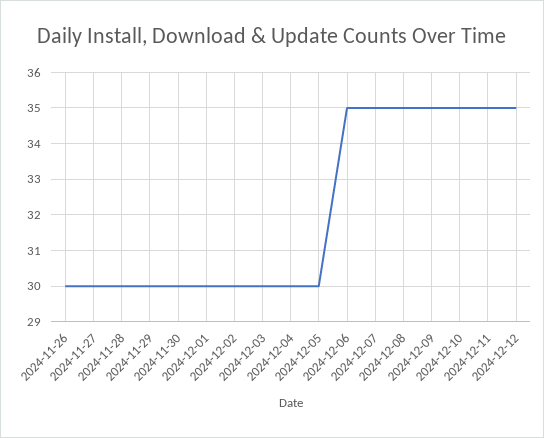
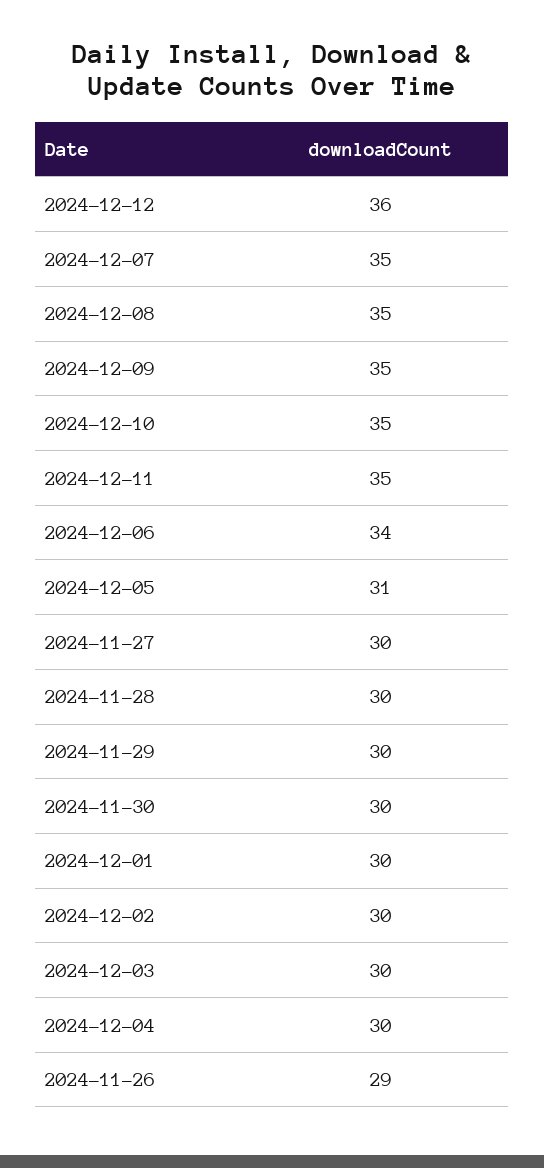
2024-11-26: 30 -> 29
2024-12-05: 30 -> 31
2024-12-06: 35 -> 34
2024-12-12: 35 -> 36

